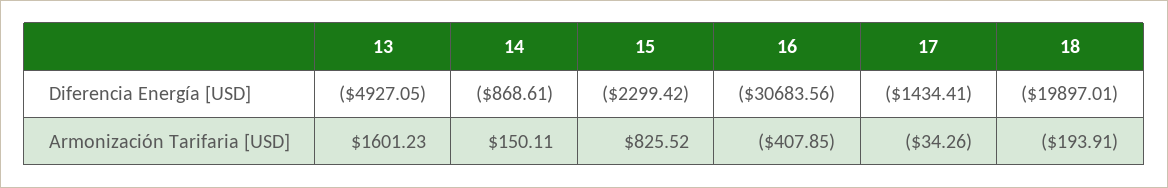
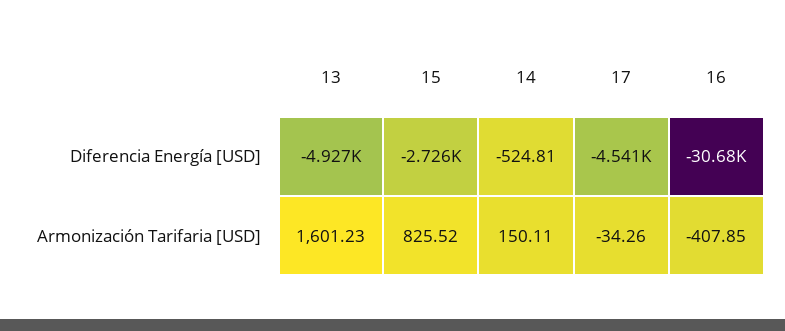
14, Diferencia Energía [USD]: -868.61 -> -524.81
15, Diferencia Energía [USD]: -2299.42 -> -2726
17, Diferencia Energía [USD]: -1434.41 -> -4541
18, Diferencia Energía [USD]: -19897.01 -> none
18, Armonización Tarifaria [USD]: -193.91 -> none

